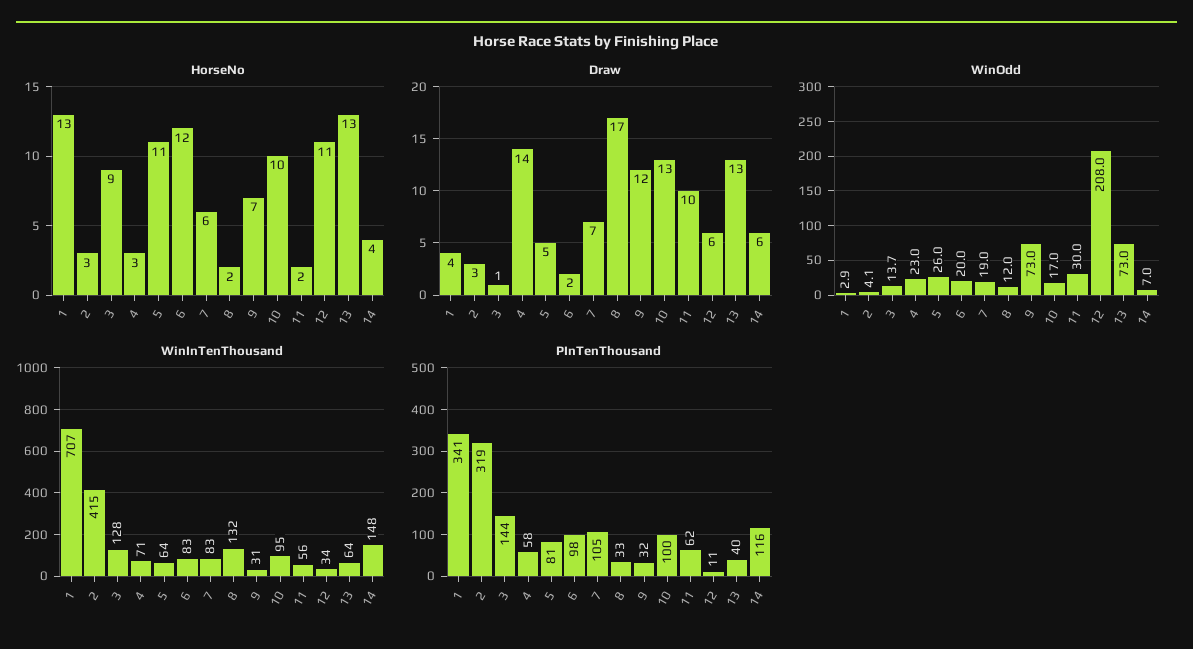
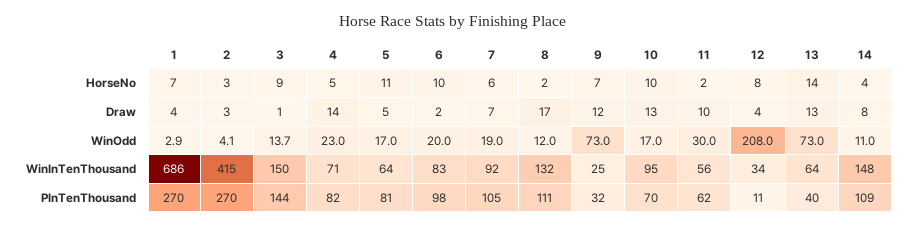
HorseNo, 1: 13 -> 7
HorseNo, 4: 3 -> 5
HorseNo, 6: 12 -> 10
HorseNo, 12: 11 -> 8
HorseNo, 13: 13 -> 14
Draw, 12: 6 -> 4
Draw, 14: 6 -> 8
WinOdd, 5: 26 -> 17
WinOdd, 14: 7 -> 11
WinInTenThousand, 1: 707 -> 686
WinInTenThousand, 3: 128 -> 150
WinInTenThousand, 7: 83 -> 92
WinInTenThousand, 9: 31 -> 25
PInTenThousand, 1: 341 -> 270
PInTenThousand, 2: 319 -> 270
PInTenThousand, 4: 58 -> 82
PInTenThousand, 8: 33 -> 111
PInTenThousand, 10: 100 -> 70
PInTenThousand, 14: 116 -> 109

